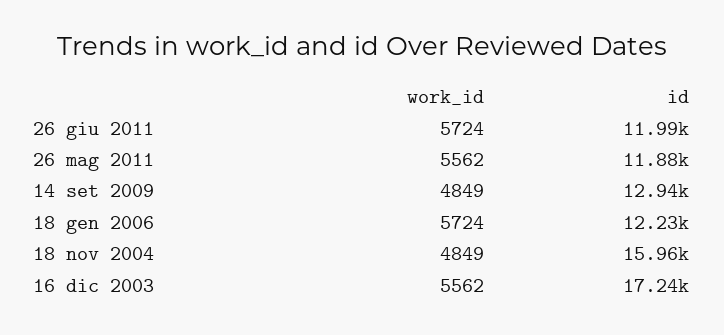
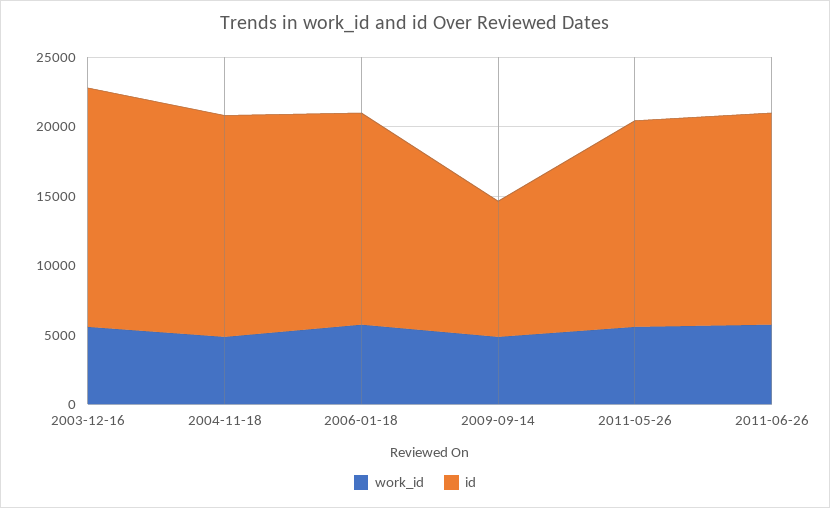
id, 26 giu 2011: 11990 -> 15000
id, 26 mag 2011: 11880 -> 15000
id, 14 set 2009: 12940 -> 10000
id, 18 gen 2006: 12230 -> 15000

